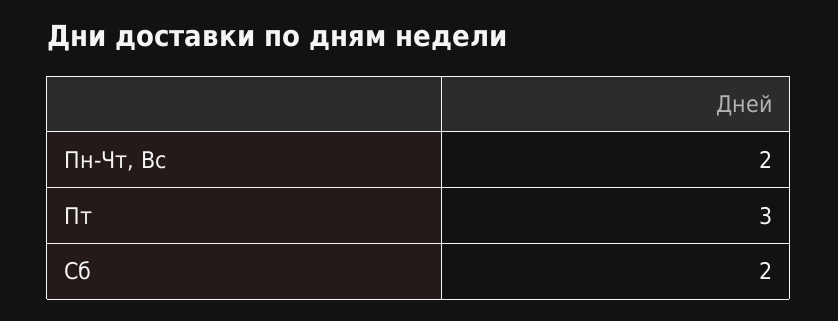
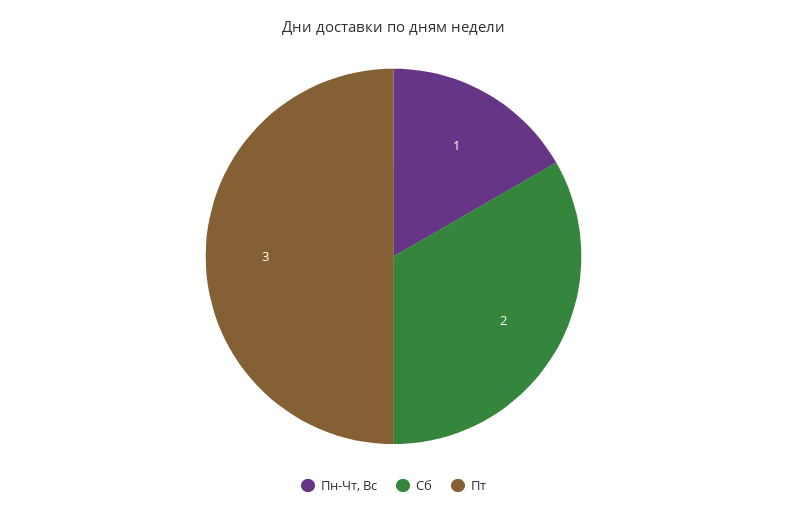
Пн-Чт, Вс: 2 -> 1

